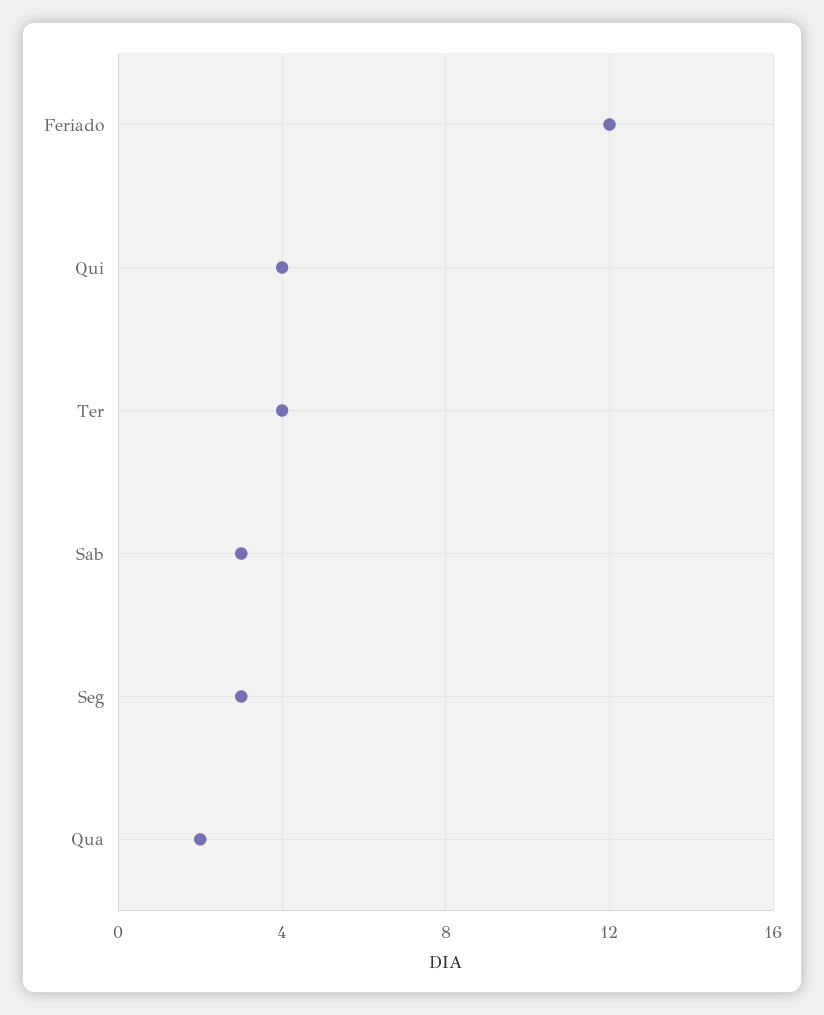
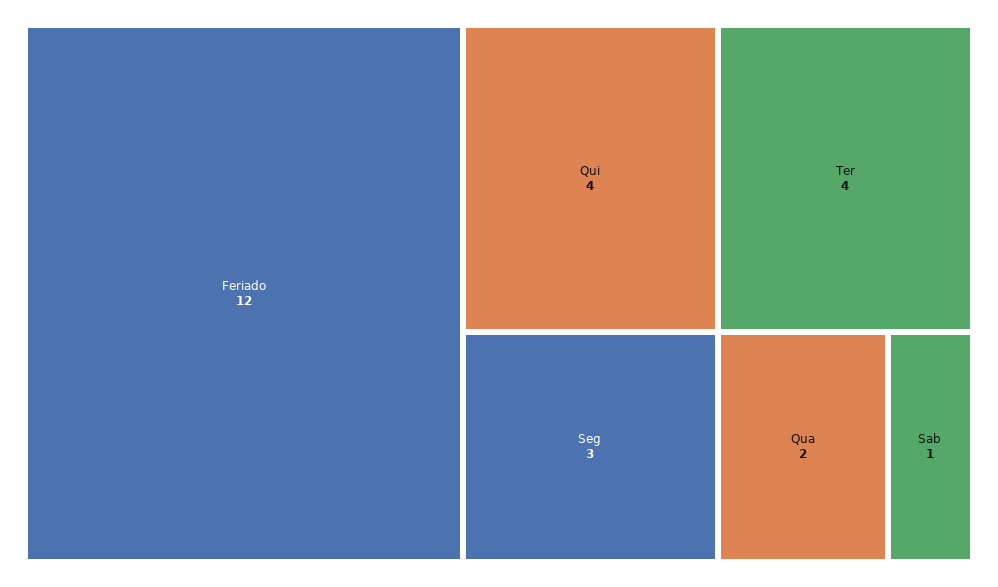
Sab: 3 -> 1

